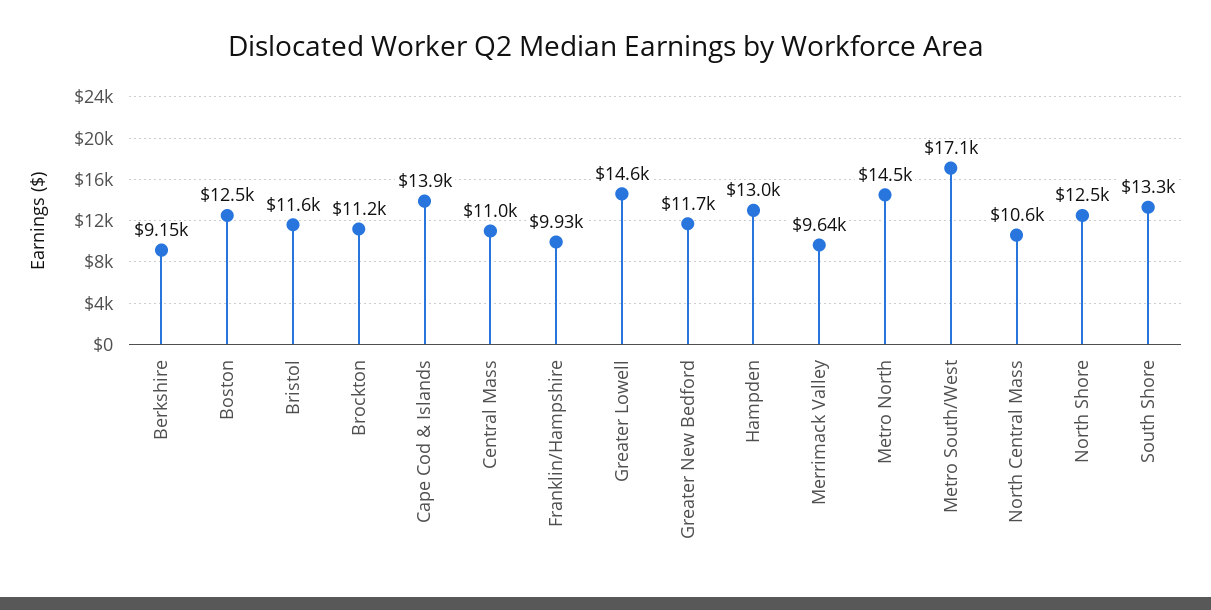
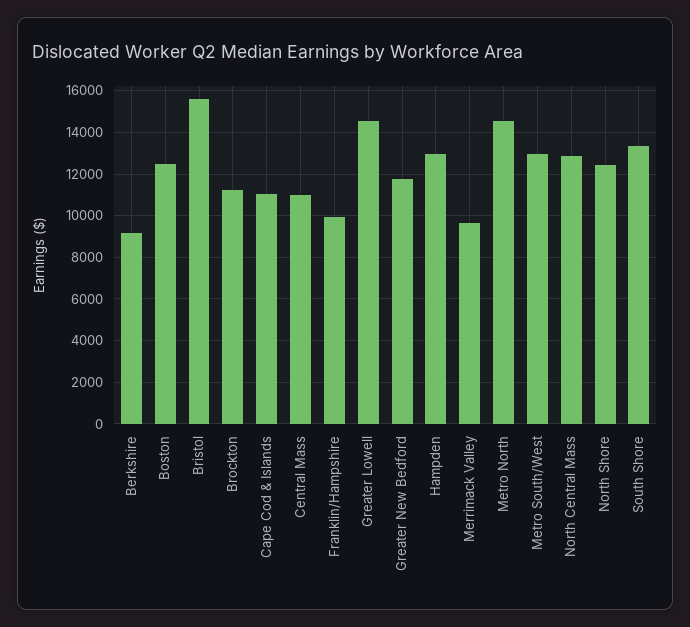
Bristol: 11600 -> 15500
Cape Cod & Islands: 13900 -> 11000
Metro South/West: 17100 -> 13000
North Central Mass: 10600 -> 13000

